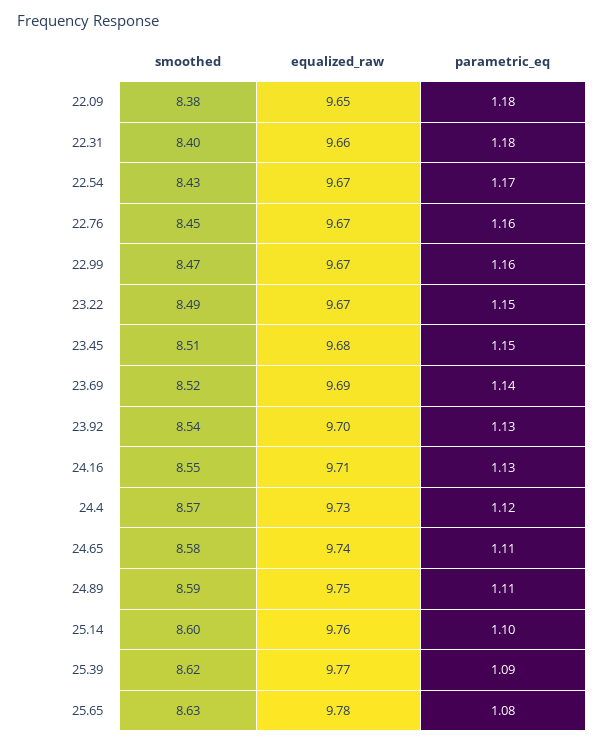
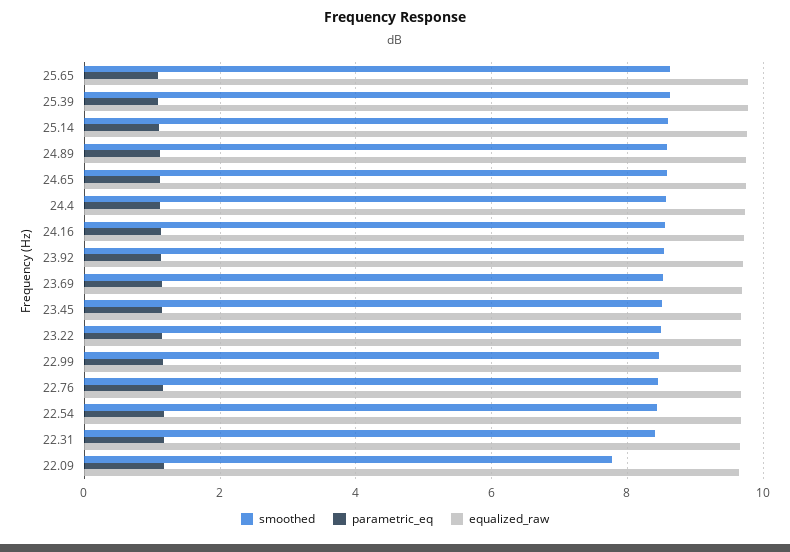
smoothed, 22.09: 8.38 -> 7.8

